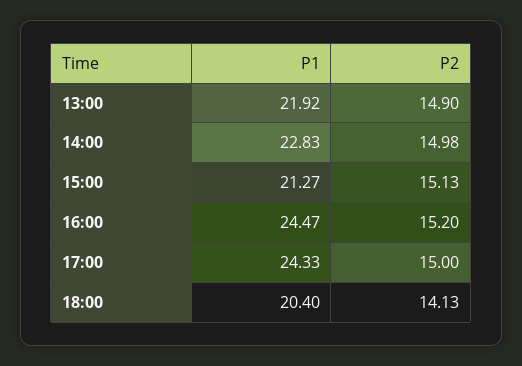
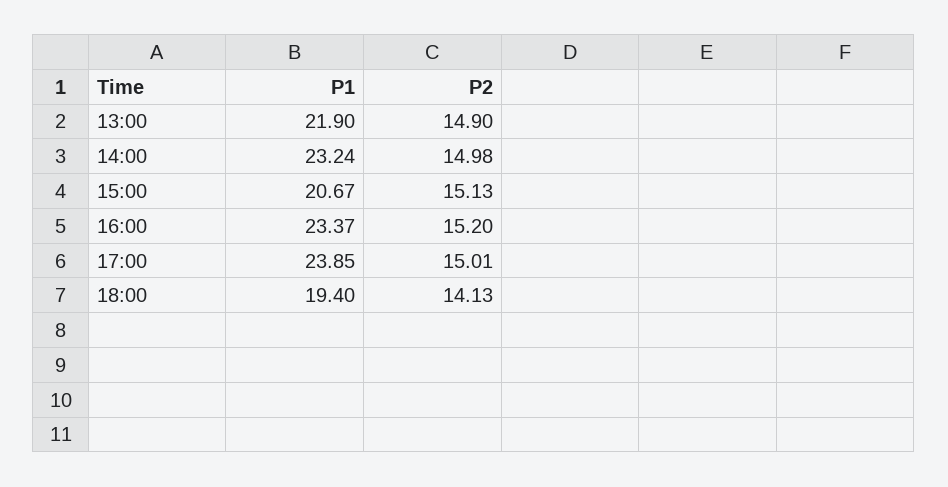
P1, 13:00: 21.92 -> 21.9
P1, 14:00: 22.83 -> 23.24
P1, 15:00: 21.27 -> 20.67
P1, 16:00: 24.47 -> 23.37
P1, 17:00: 24.33 -> 23.85
P2, 17:00: 15 -> 15.01
P1, 18:00: 20.4 -> 19.4

